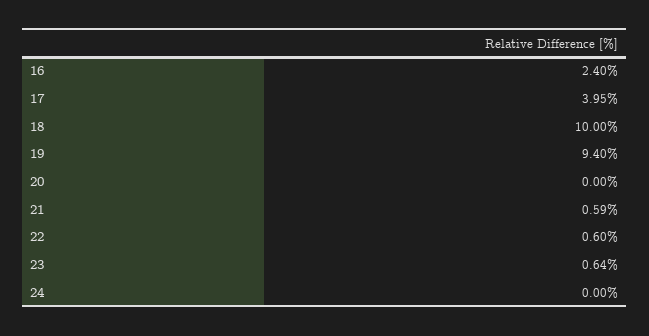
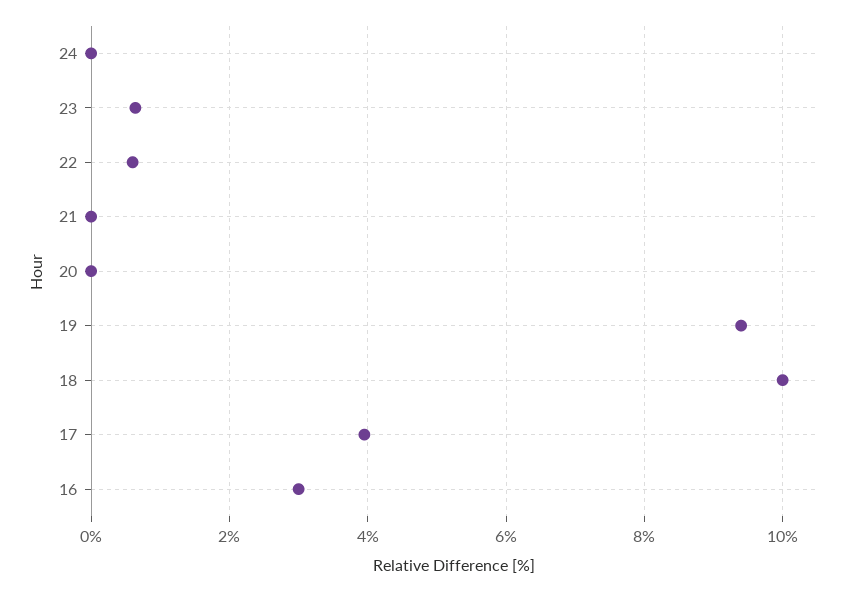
16: 2.4 -> 3
21: 0.59 -> 0

